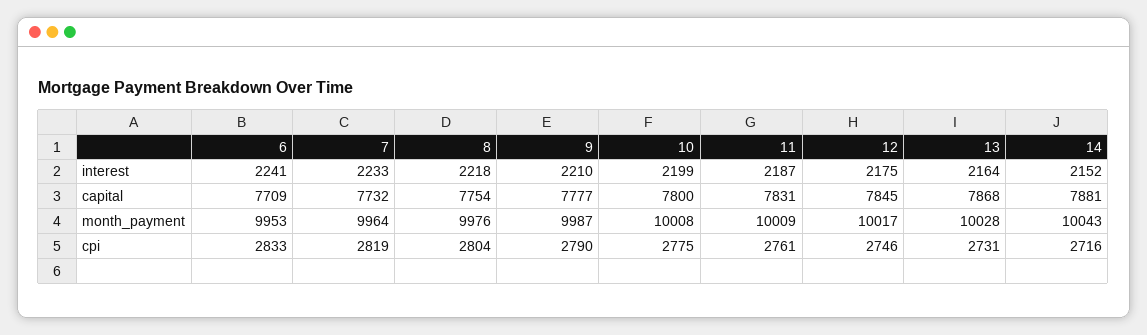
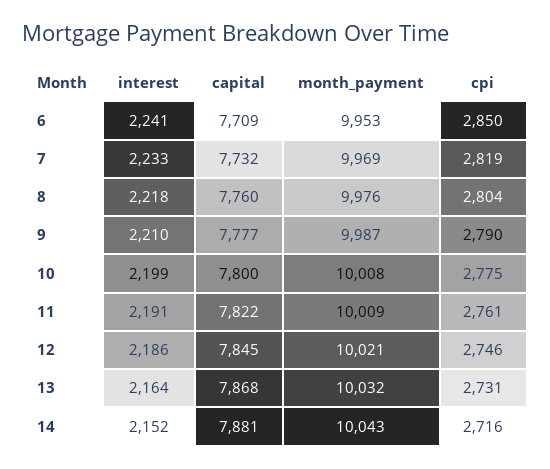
11, interest: 2187 -> 2191
12, interest: 2175 -> 2186
8, capital: 7754 -> 7760
11, capital: 7831 -> 7822
7, month_payment: 9964 -> 9969
12, month_payment: 10017 -> 10021
13, month_payment: 10028 -> 10032
6, cpi: 2833 -> 2850

